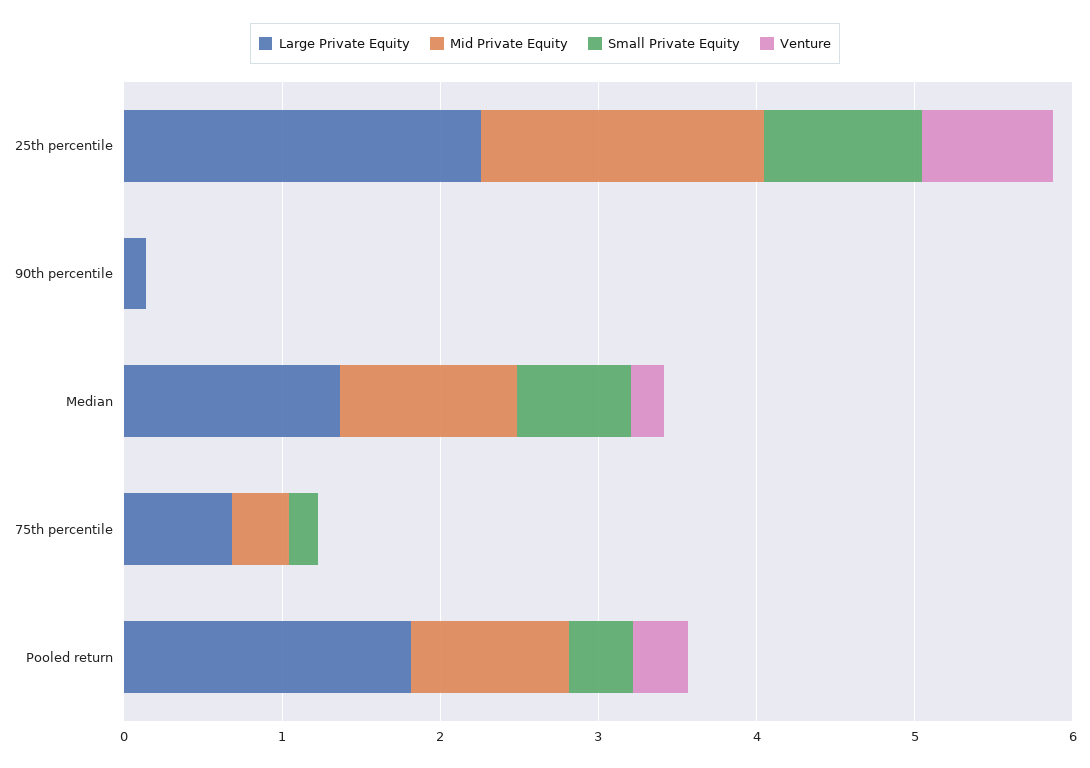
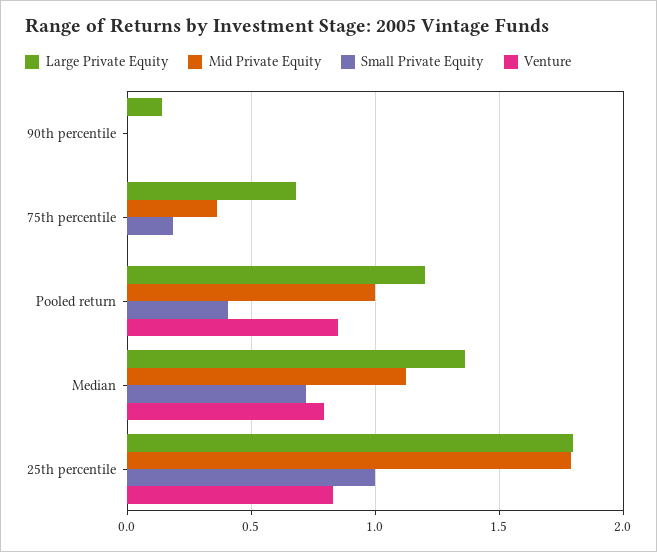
Large Private Equity, 25th percentile: 2.2 -> 1.8
Venture, Median: 0.2 -> 0.8
Large Private Equity, Pooled return: 1.8 -> 1.2
Venture, Pooled return: 0.4 -> 0.85

